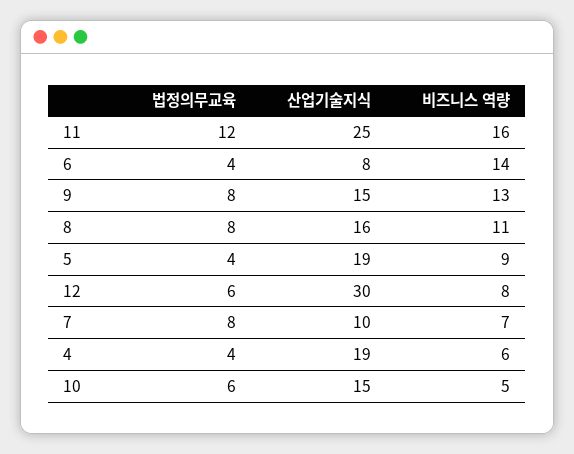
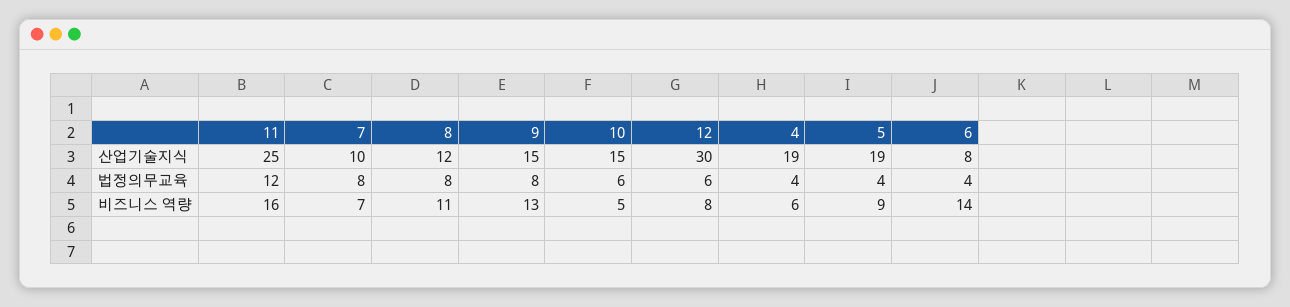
산업기술지식, 8: 16 -> 12

